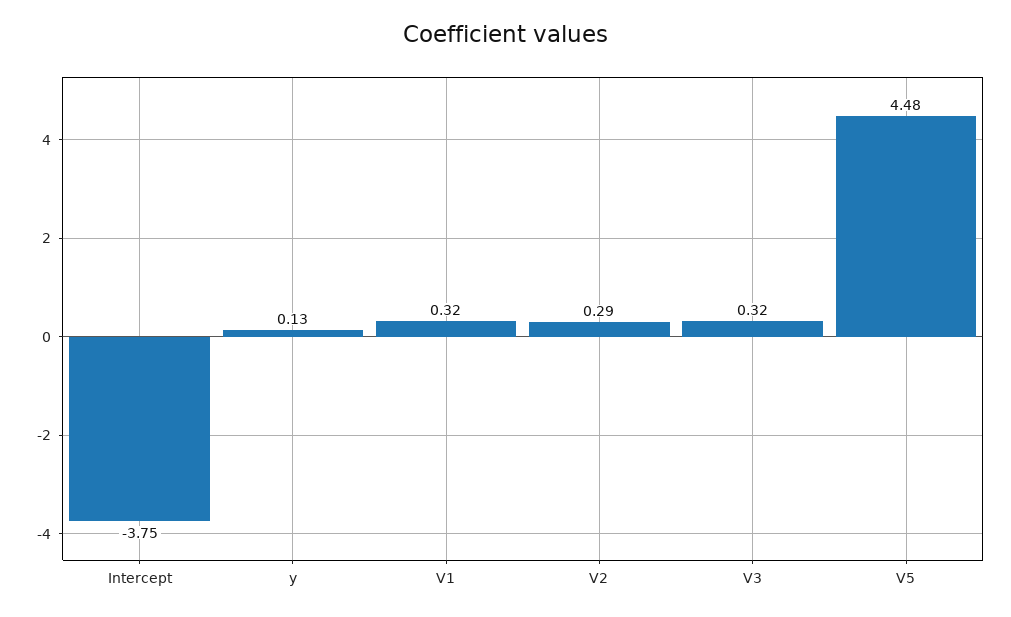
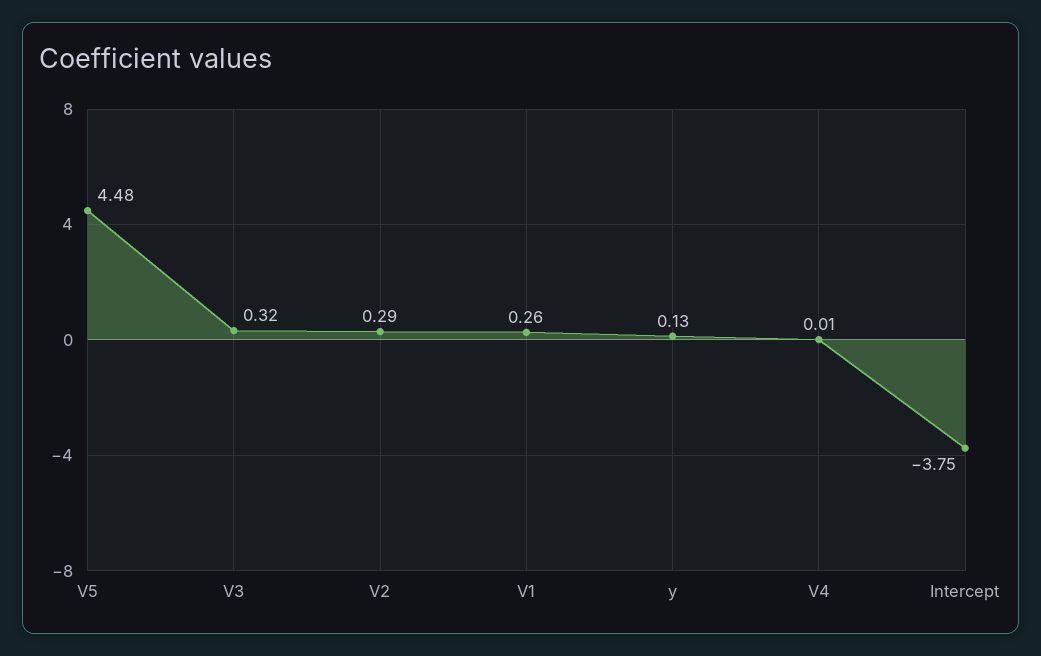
V1: 0.32 -> 0.26
V4: none -> 0.01

